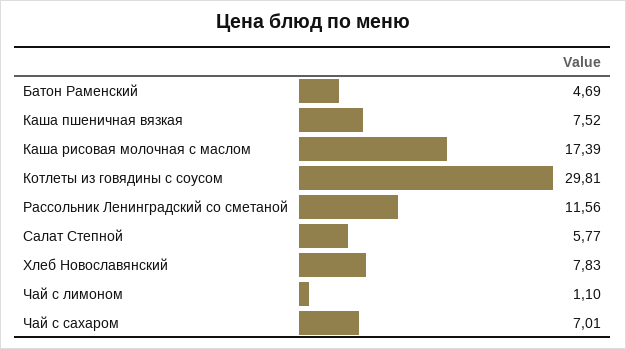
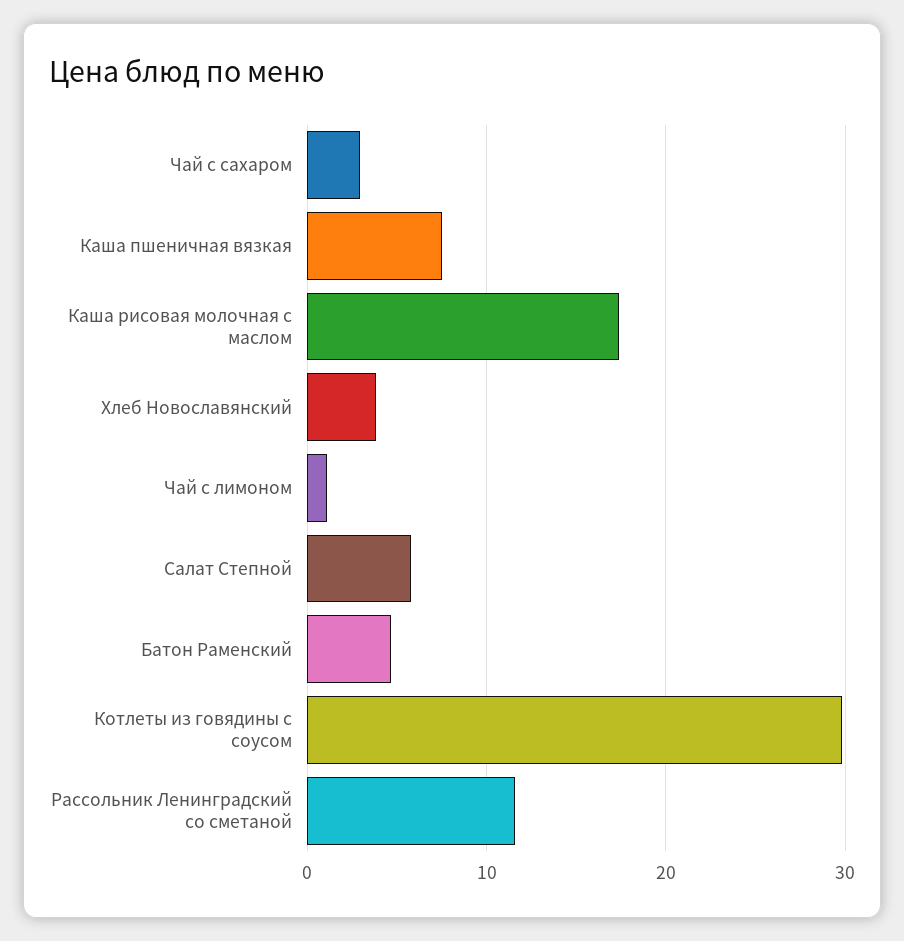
Хлеб Новославянский: 7.83 -> 4
Чай с сахаром: 7.01 -> 3

